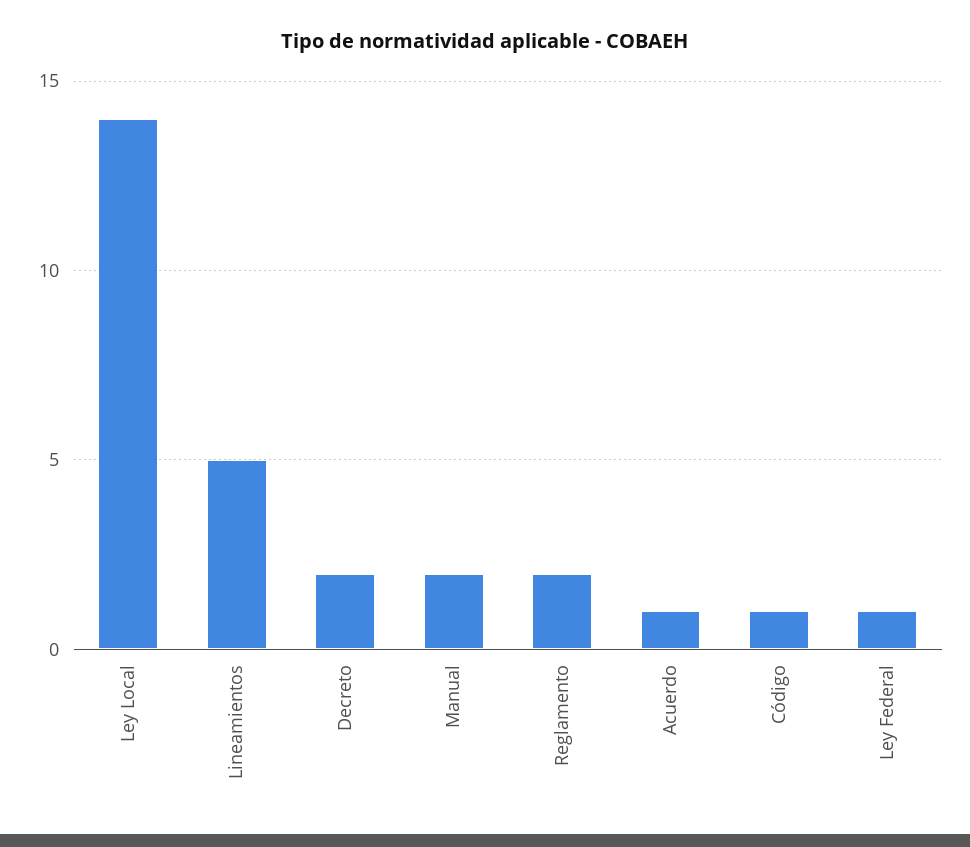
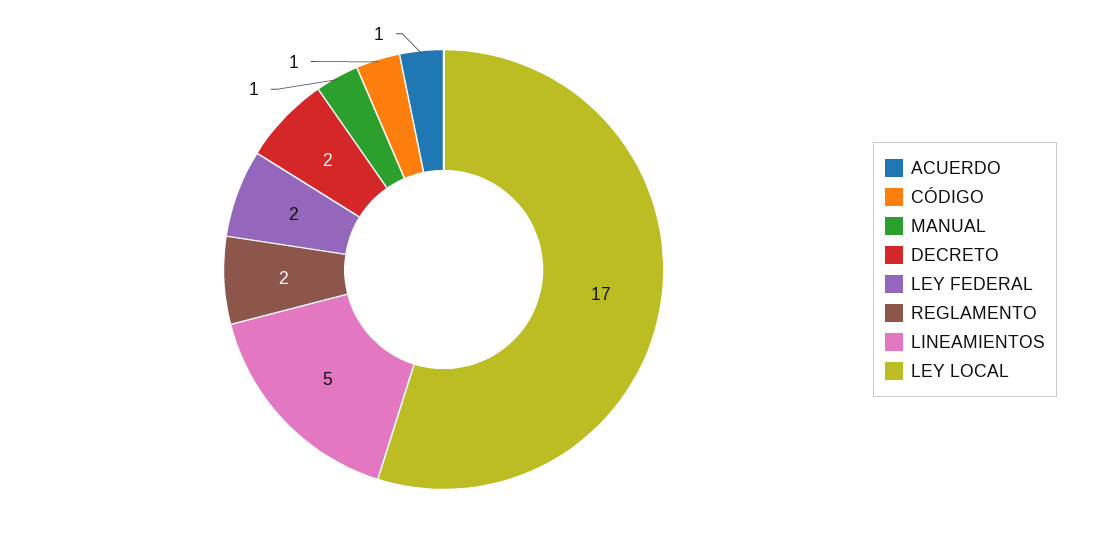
Ley Local: 14 -> 17
Manual: 2 -> 1
Ley Federal: 1 -> 2

